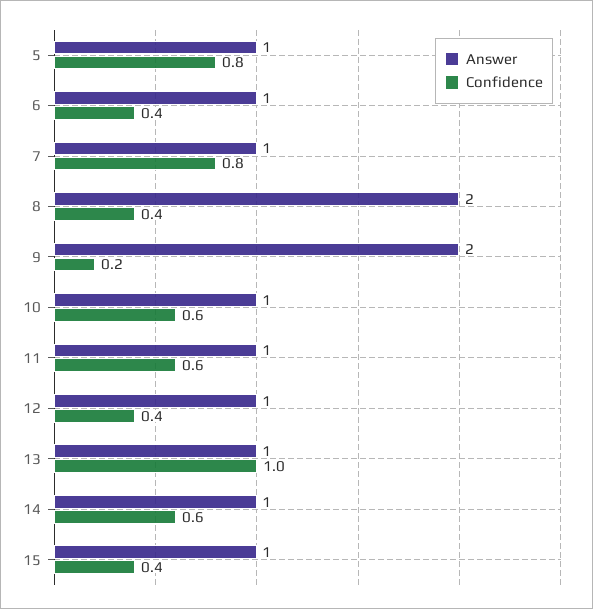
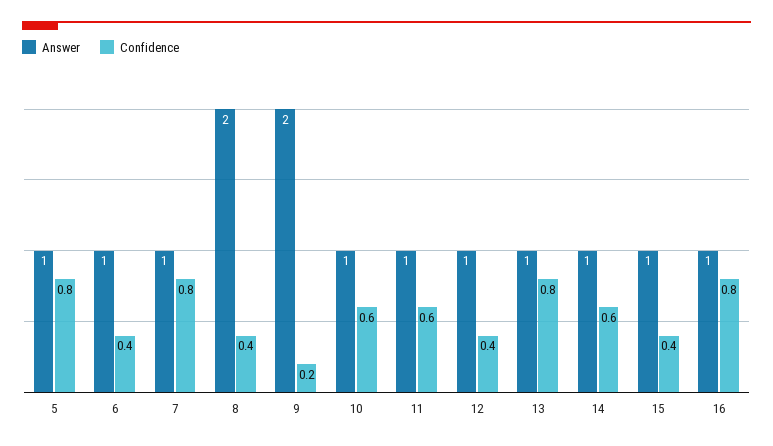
Confidence, 13: 1 -> 0.8
Answer, 16: none -> 1
Confidence, 16: none -> 0.8

